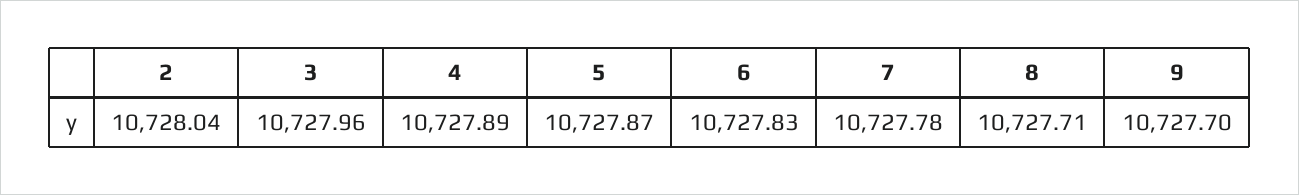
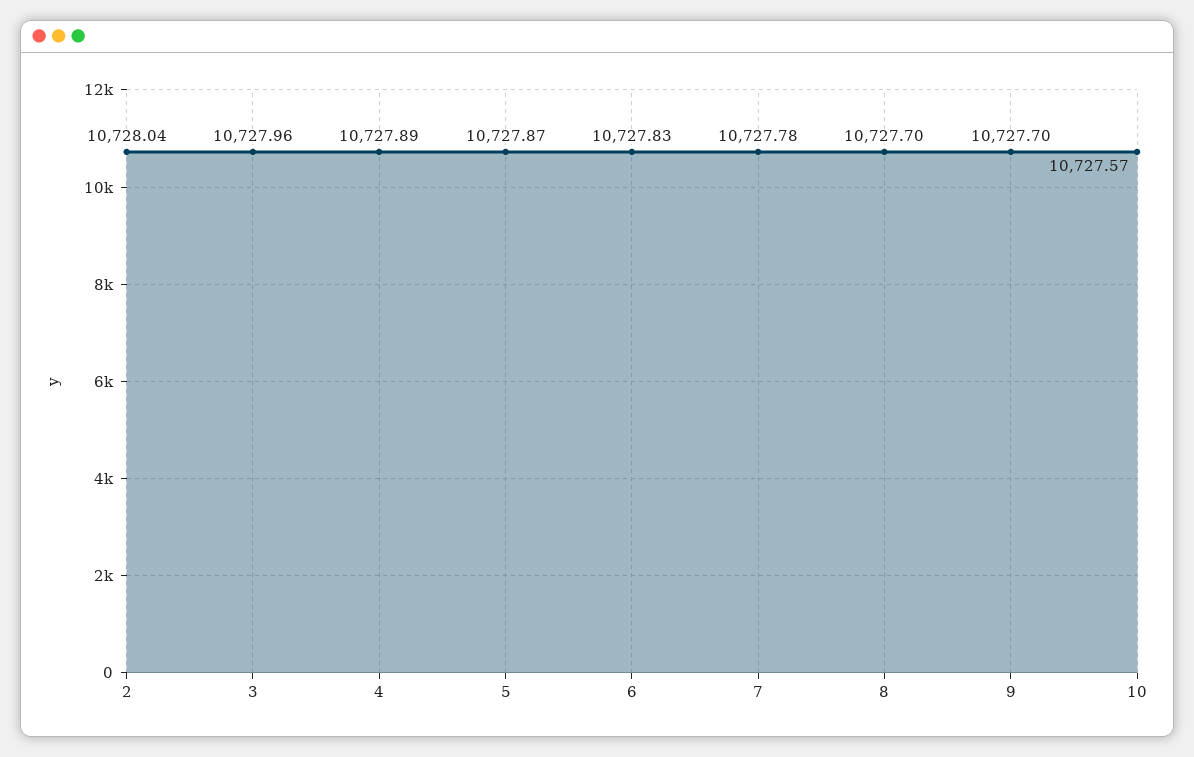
8: 10727.71 -> 10727.7
10: none -> 10727.57

